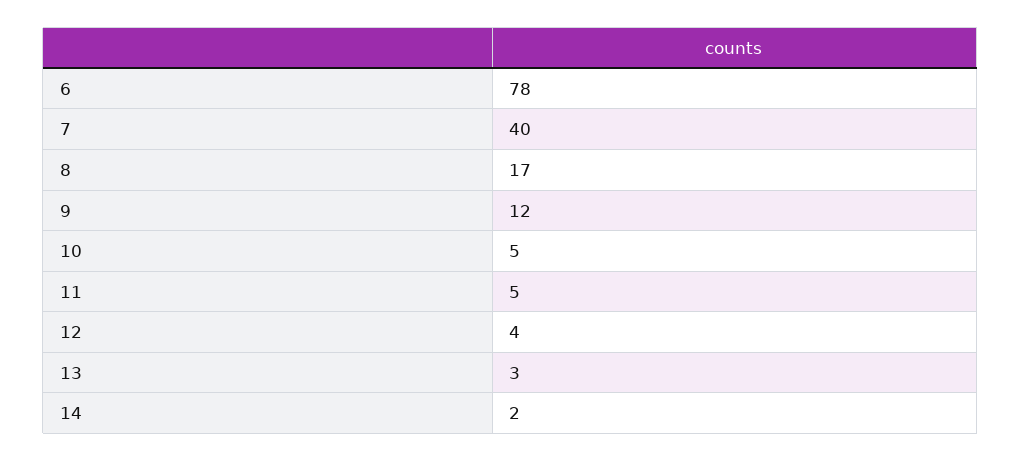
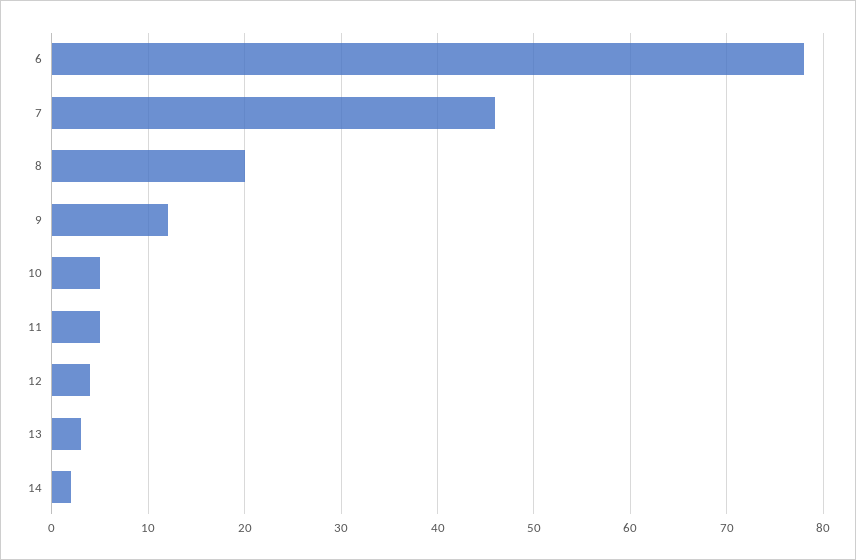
7: 40 -> 46
8: 17 -> 20

